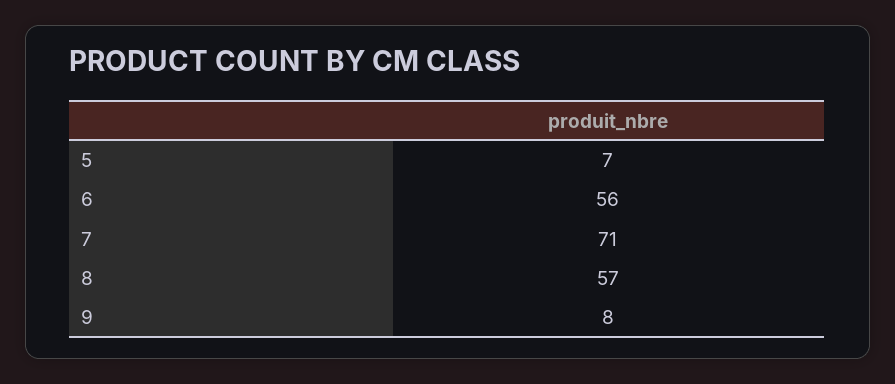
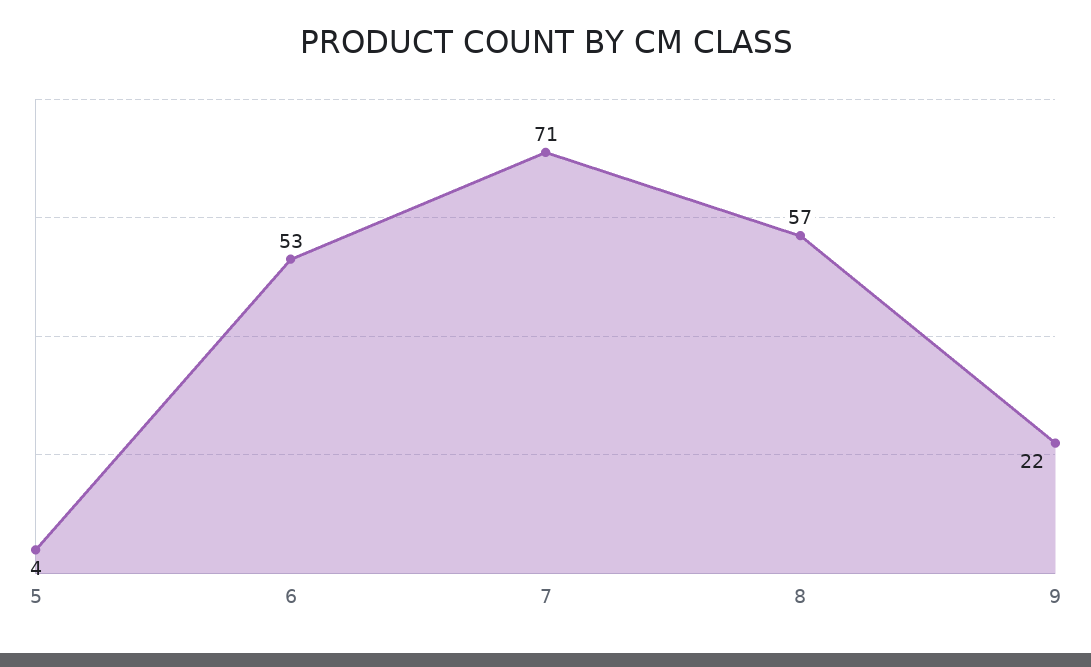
5: 7 -> 4
6: 56 -> 53
9: 8 -> 22

